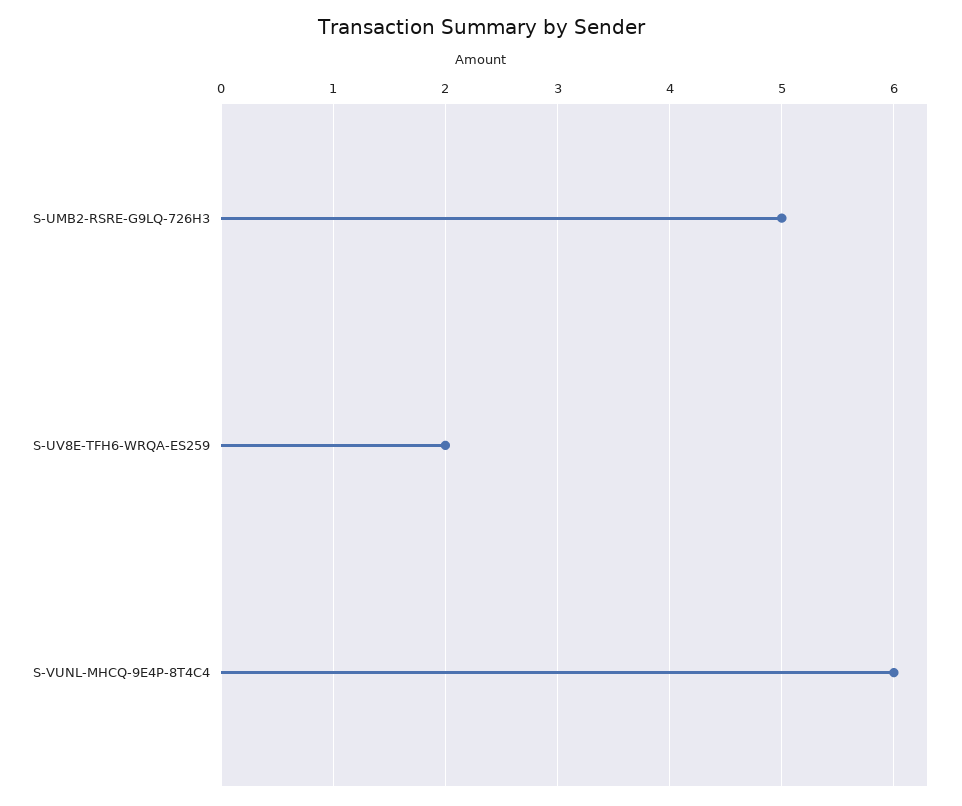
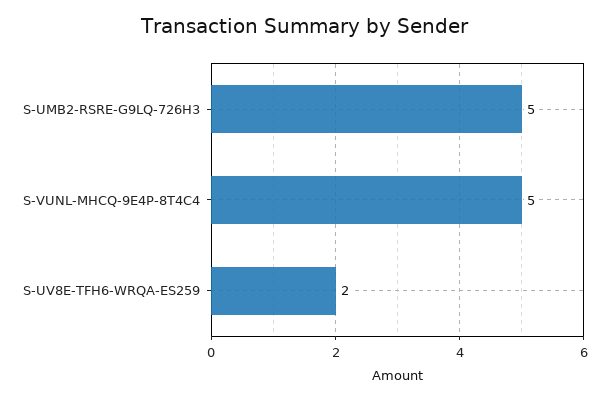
S-VUNL-MHCQ-9E4P-8T4C4: 6 -> 5

